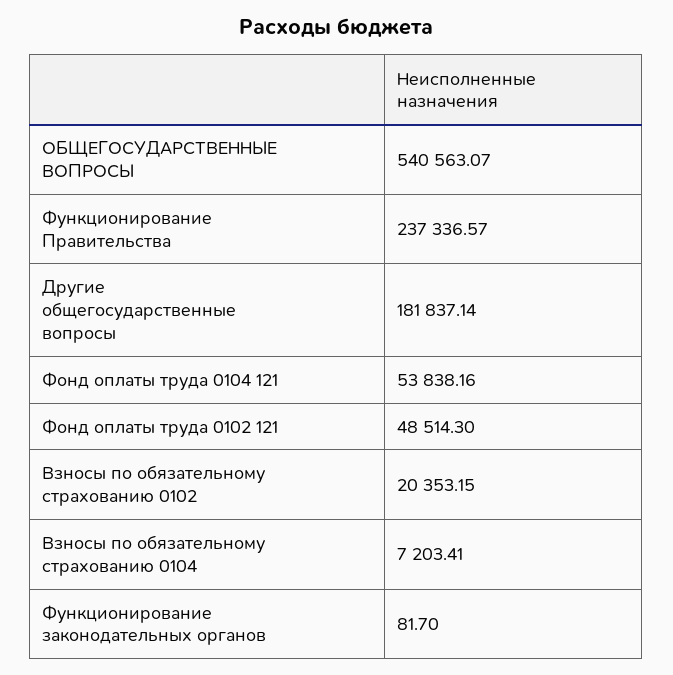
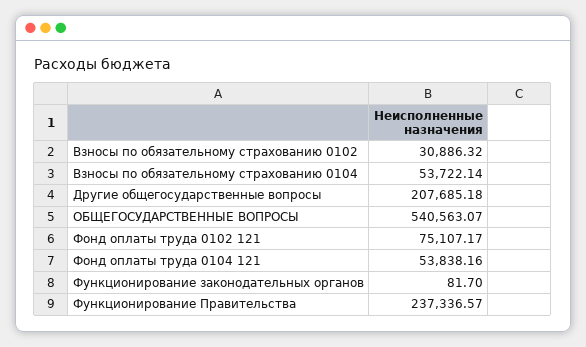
Другие общегосударственные вопросы: 181837.14 -> 207685.18
Фонд оплаты труда 0102 121: 48514.3 -> 75107.17
Взносы по обязательному страхованию 0102: 20353.15 -> 30886.32
Взносы по обязательному страхованию 0104: 7203.41 -> 53722.14

